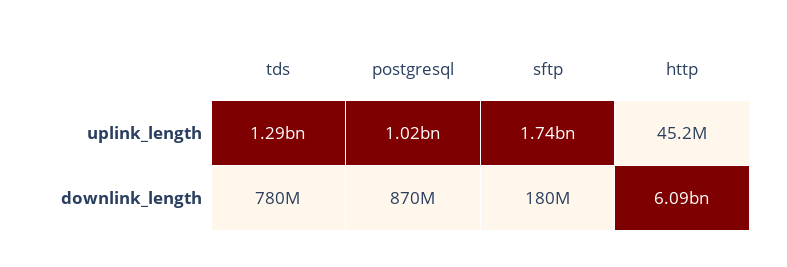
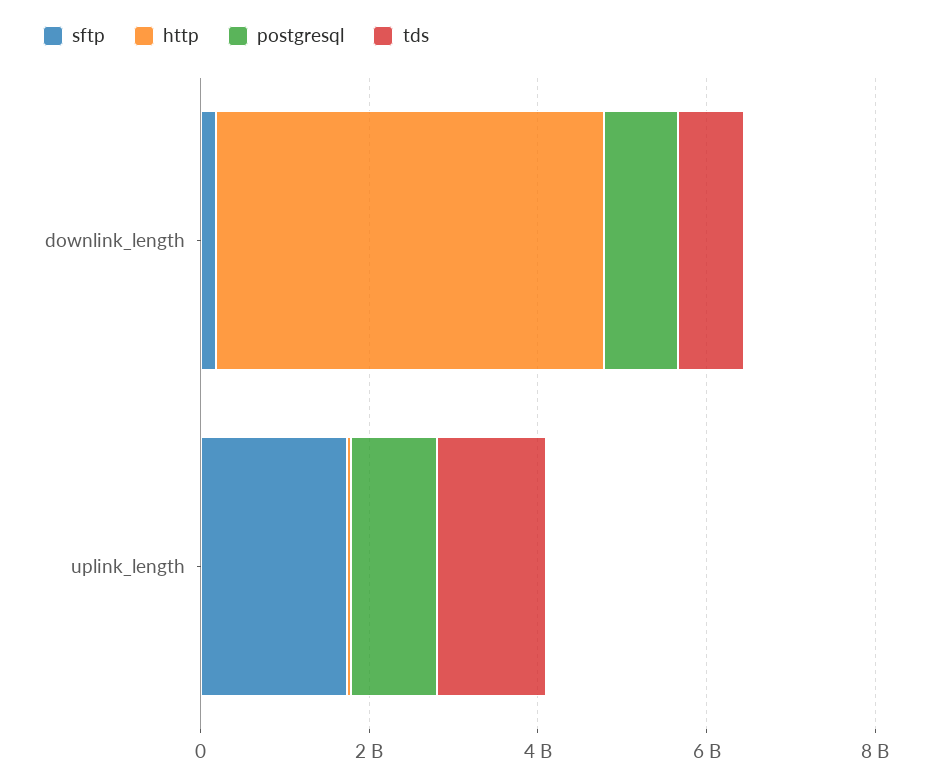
http, downlink_length: 6090000000 -> 4500000000

